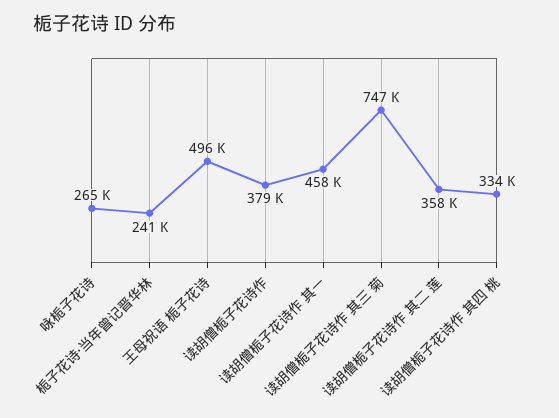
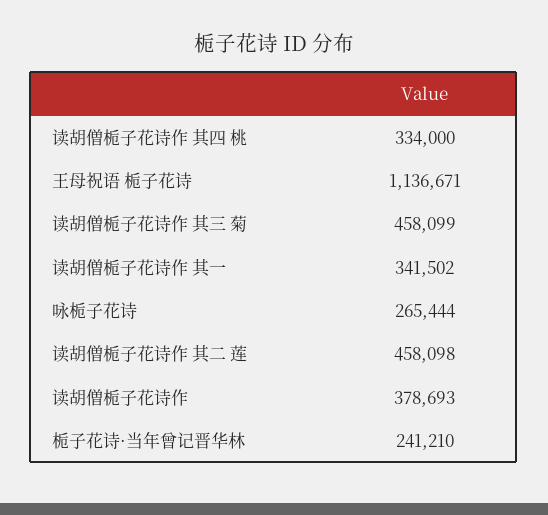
王母祝语 栀子花诗: 496000 -> 1136671
读胡僧栀子花诗作 其一: 458000 -> 341502
读胡僧栀子花诗作 其三 菊: 747000 -> 458099
读胡僧栀子花诗作 其二 莲: 358000 -> 458098

